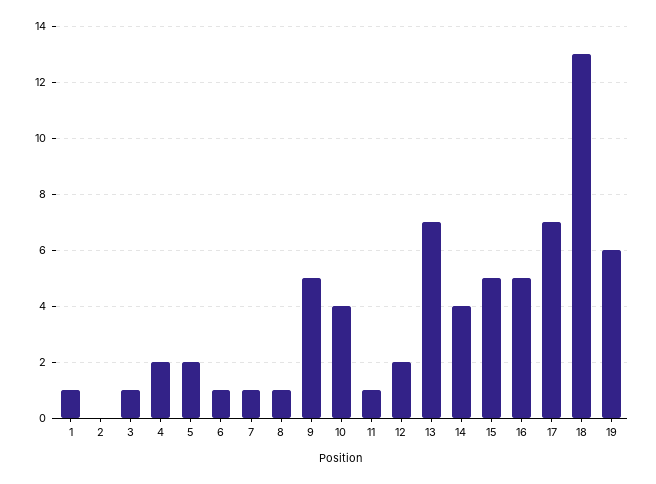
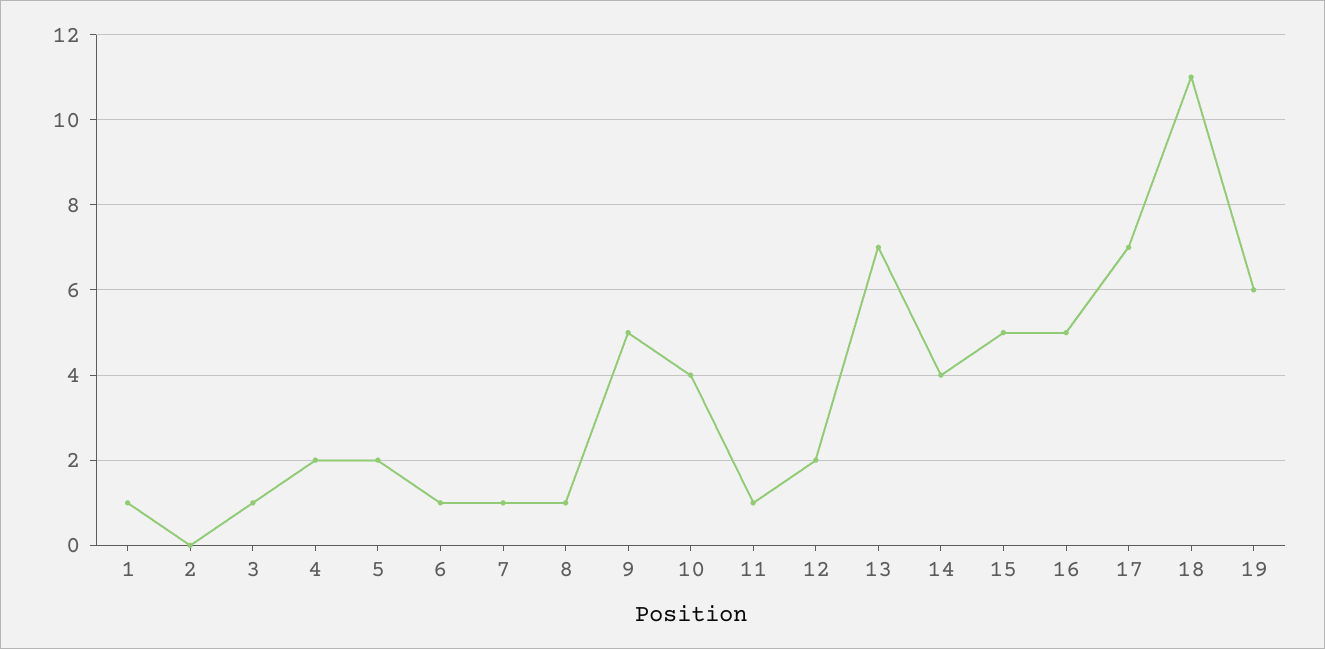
18: 13 -> 11

